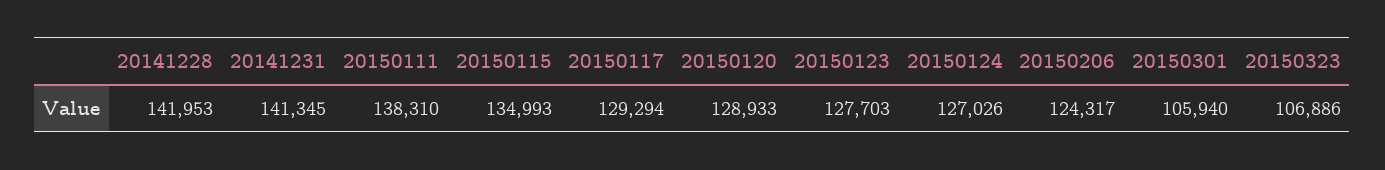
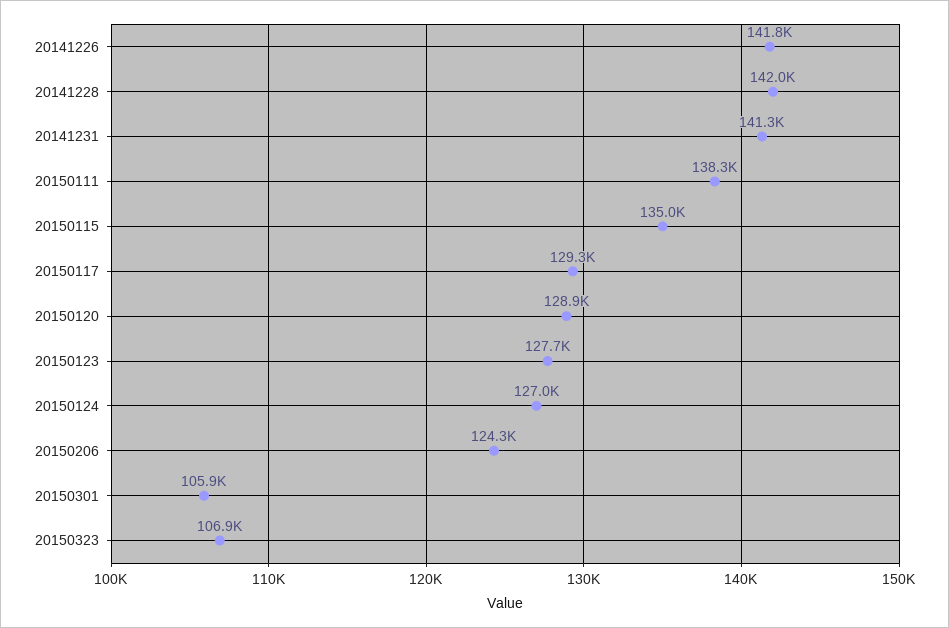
20141226: none -> 141800

